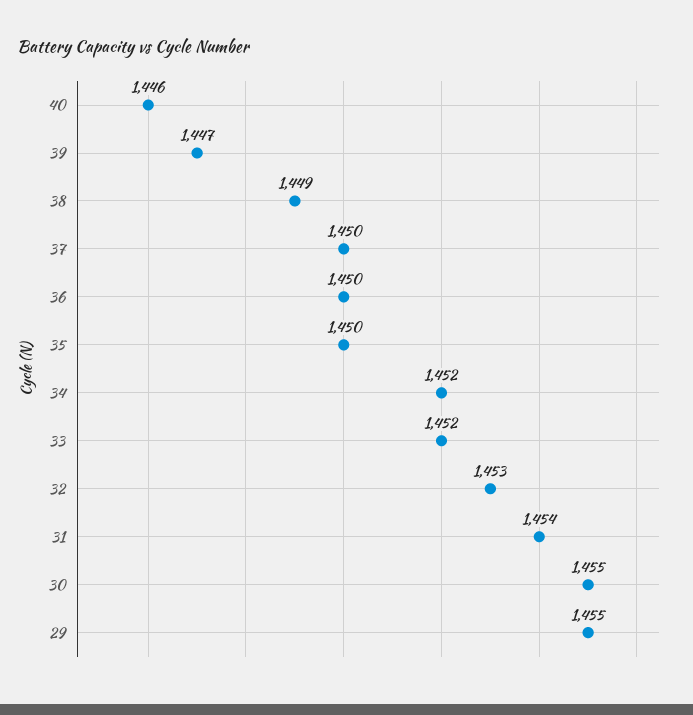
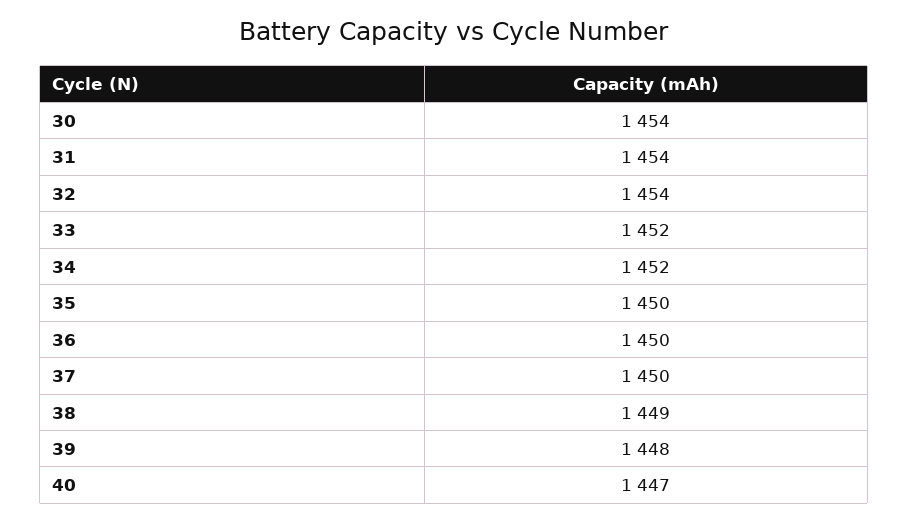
40: 1446 -> 1447
39: 1447 -> 1448
32: 1453 -> 1454
30: 1455 -> 1454
29: 1455 -> none

